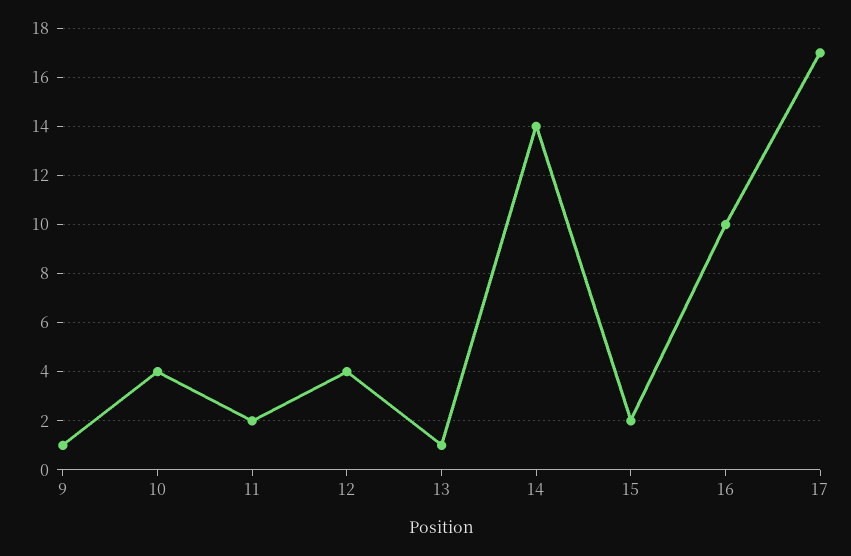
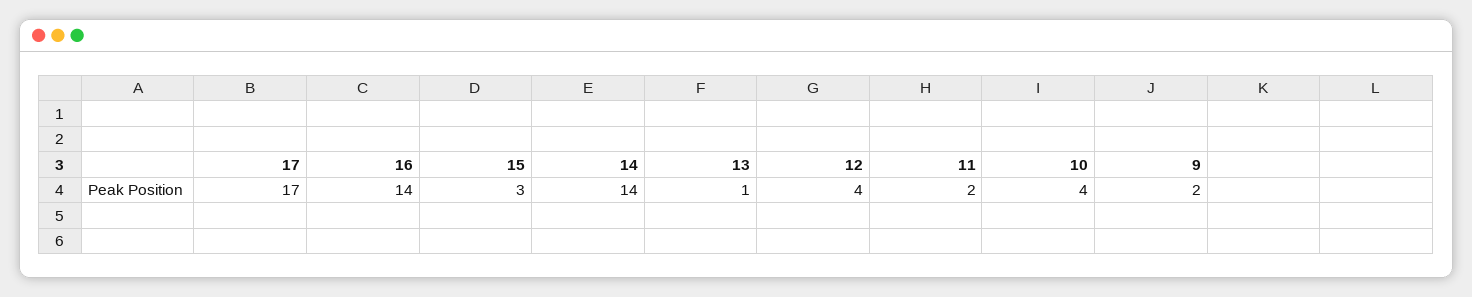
9: 1 -> 2
15: 2 -> 3
16: 10 -> 14

